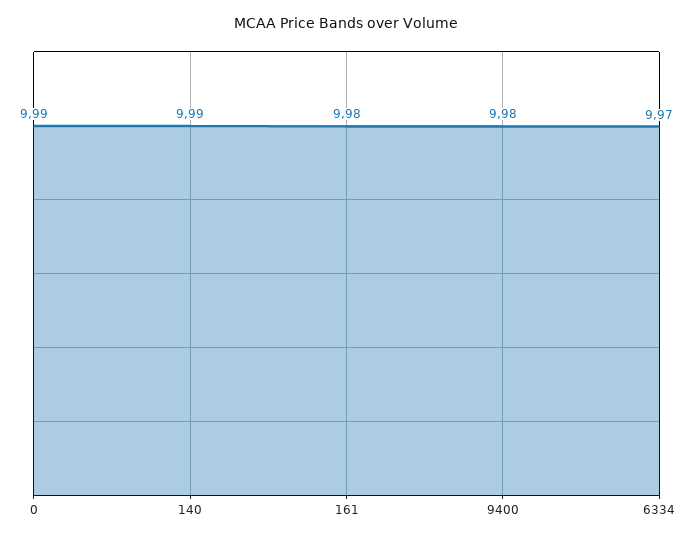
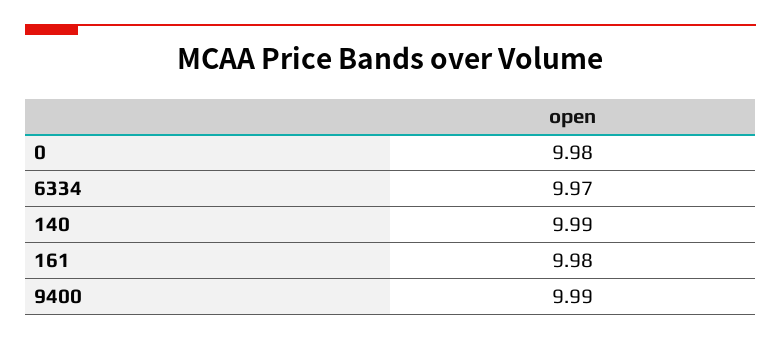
0: 9.99 -> 9.98
9400: 9.98 -> 9.99

